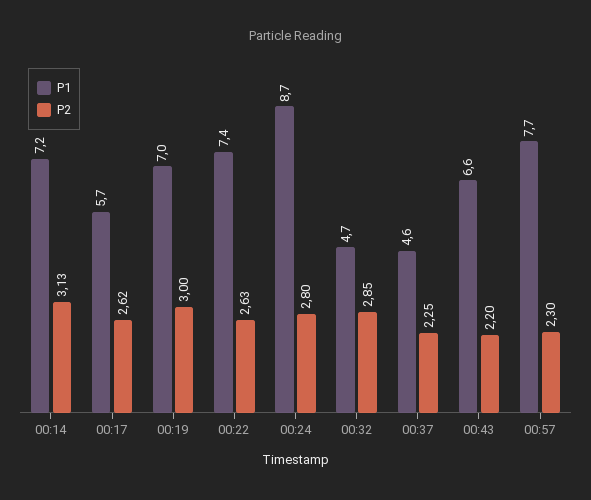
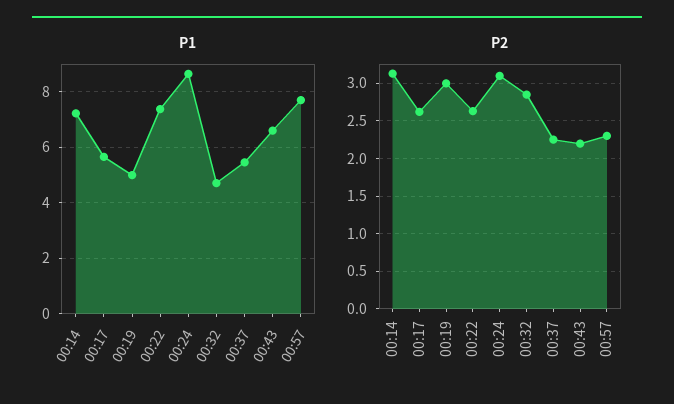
P1, 00:19: 7 -> 5
P2, 00:24: 2.8 -> 3.1
P1, 00:37: 4.6 -> 5.5

